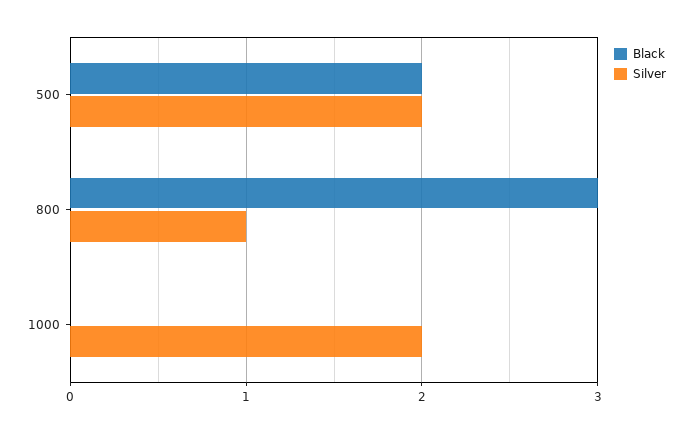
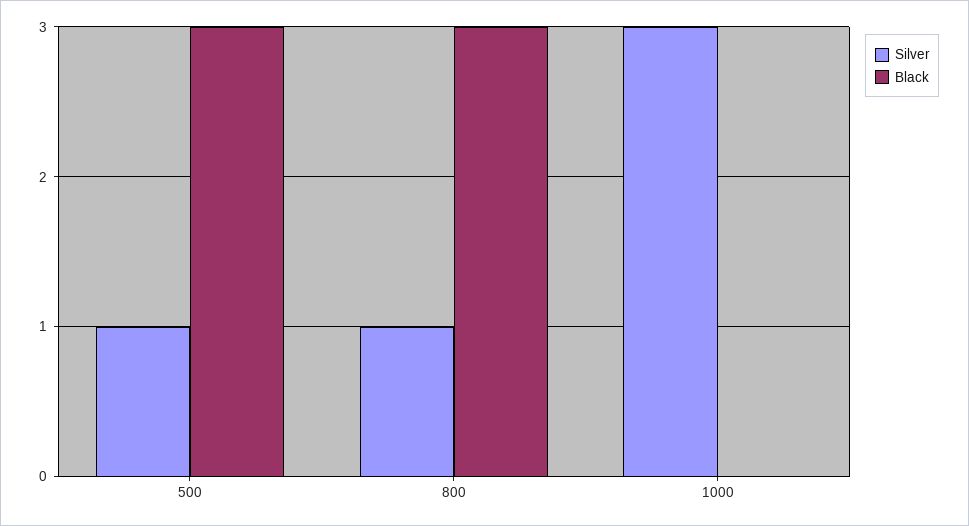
Black, 500: 2 -> 3
Silver, 500: 2 -> 1
Silver, 1000: 2 -> 3

